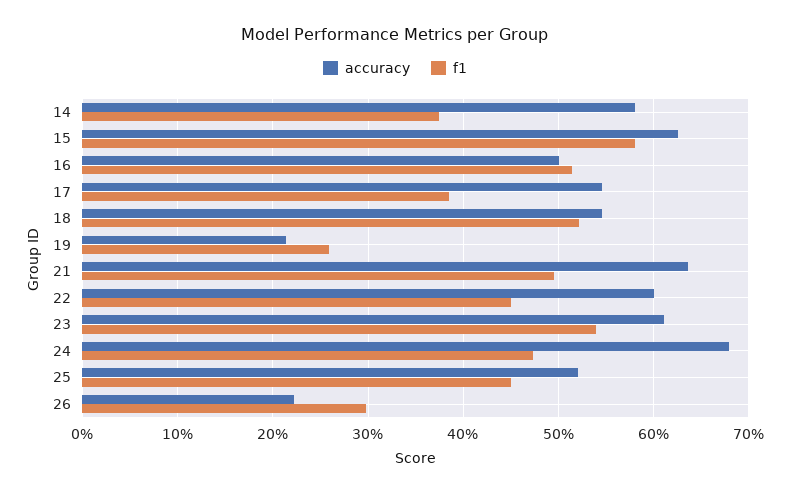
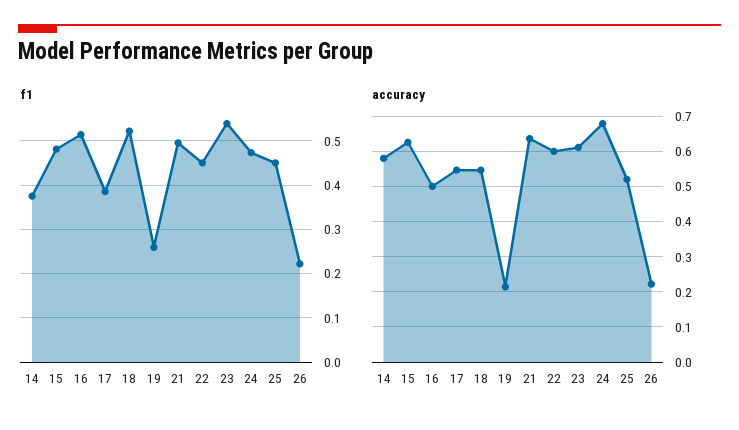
f1, 15: 0.58 -> 0.48
f1, 26: 0.3 -> 0.22

